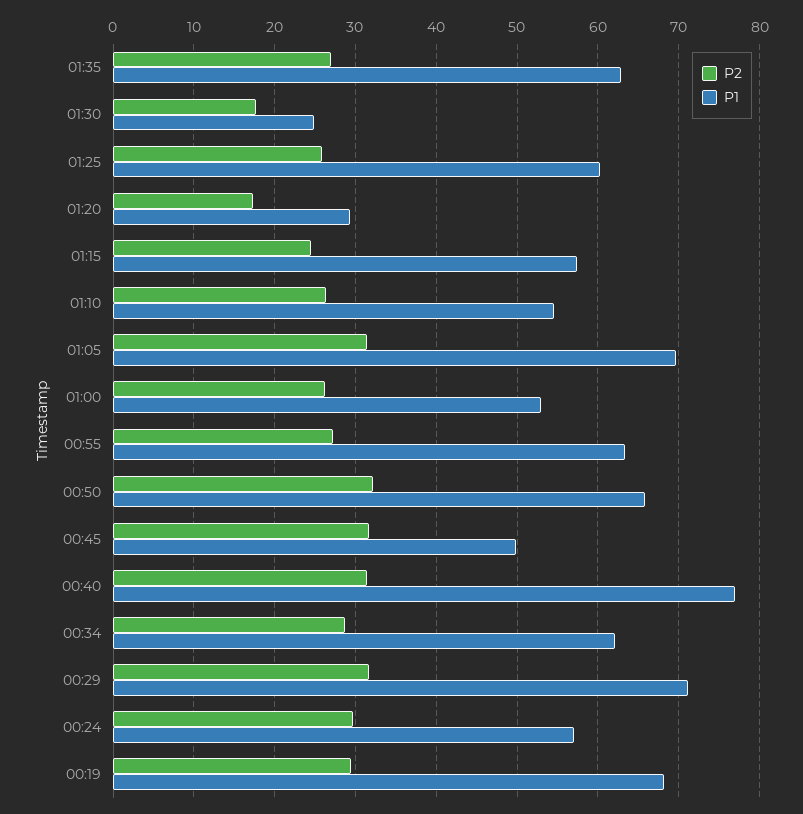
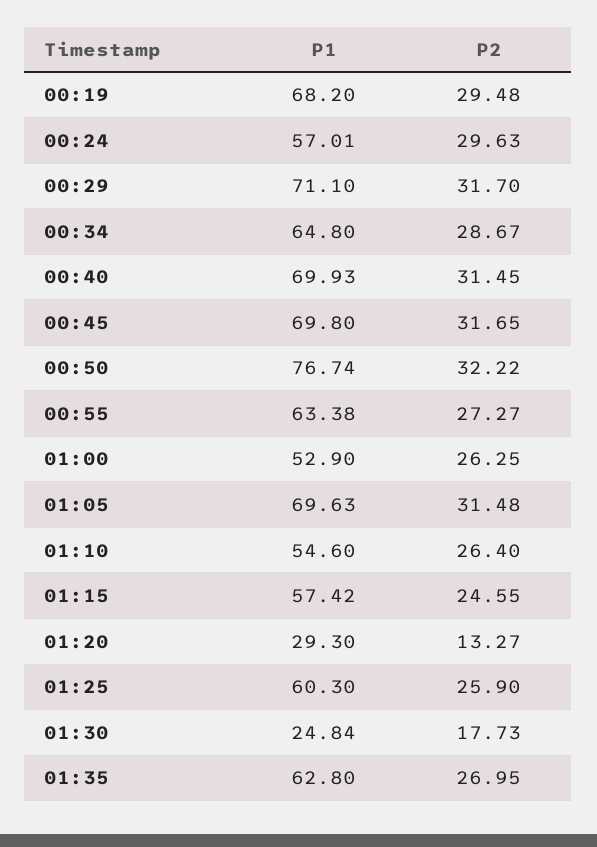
P2, 01:20: 17 -> 13.27
P1, 00:50: 66 -> 76.74
P1, 00:45: 50 -> 69.8
P1, 00:40: 77 -> 69.93
P1, 00:34: 62 -> 64.8

